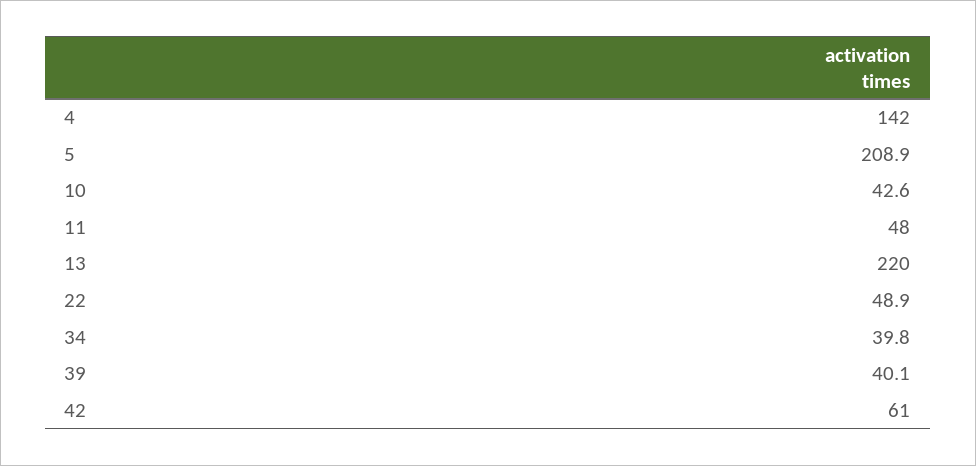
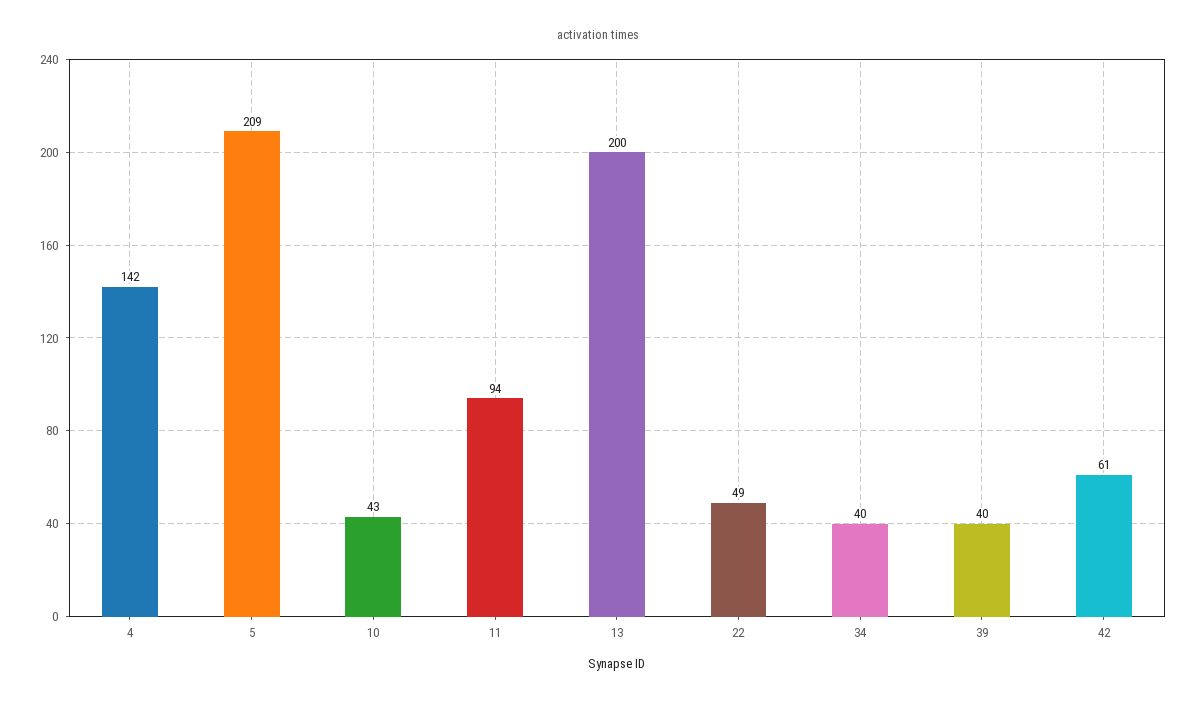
11: 48 -> 94
13: 220 -> 200

